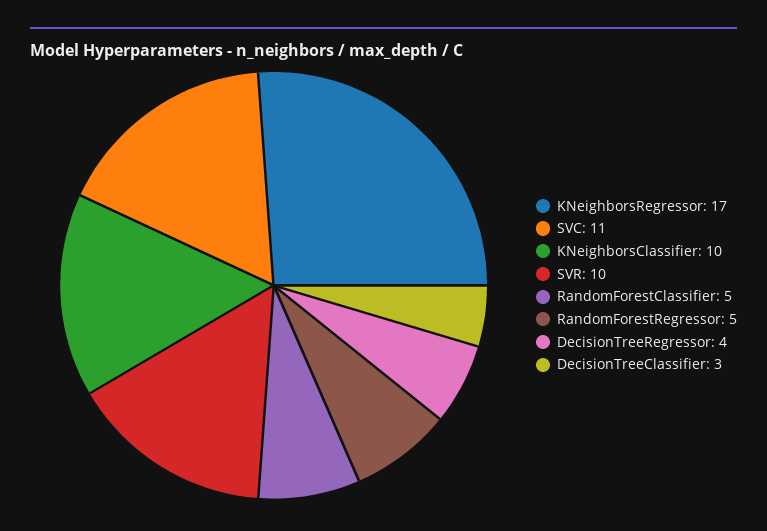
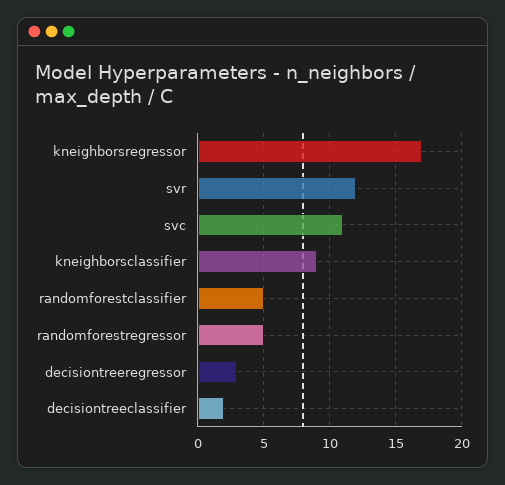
KNeighborsClassifier: 10 -> 9
SVR: 10 -> 12
DecisionTreeRegressor: 4 -> 3
DecisionTreeClassifier: 3 -> 2

